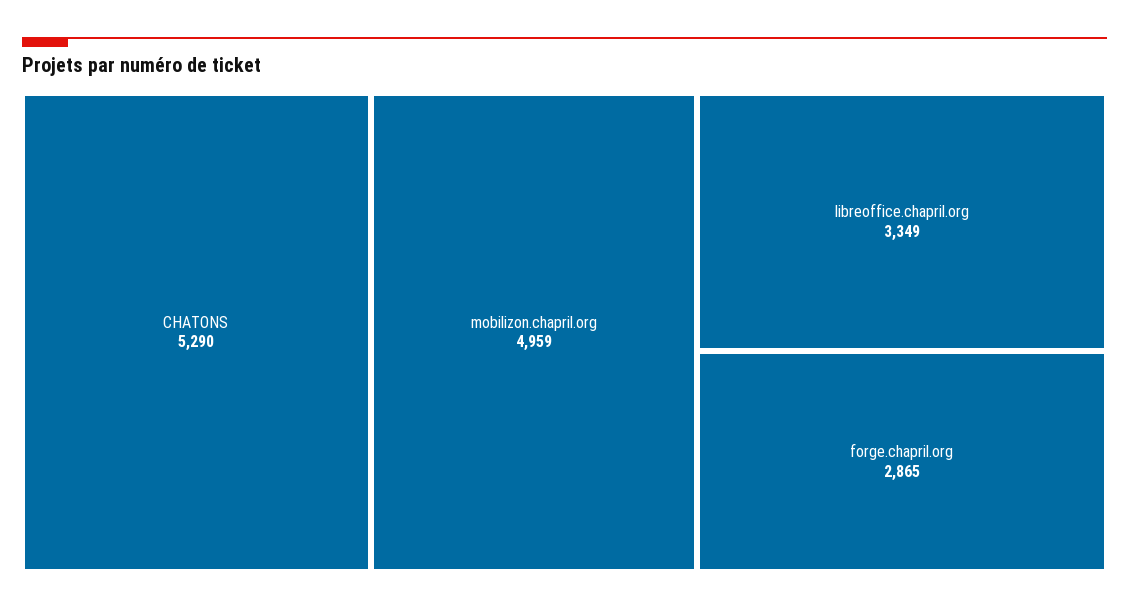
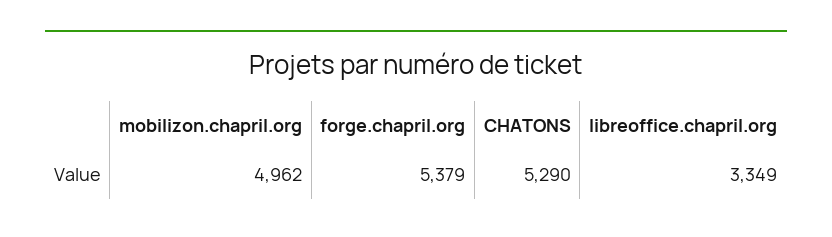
mobilizon.chapril.org: 4959 -> 4962
forge.chapril.org: 2865 -> 5379

